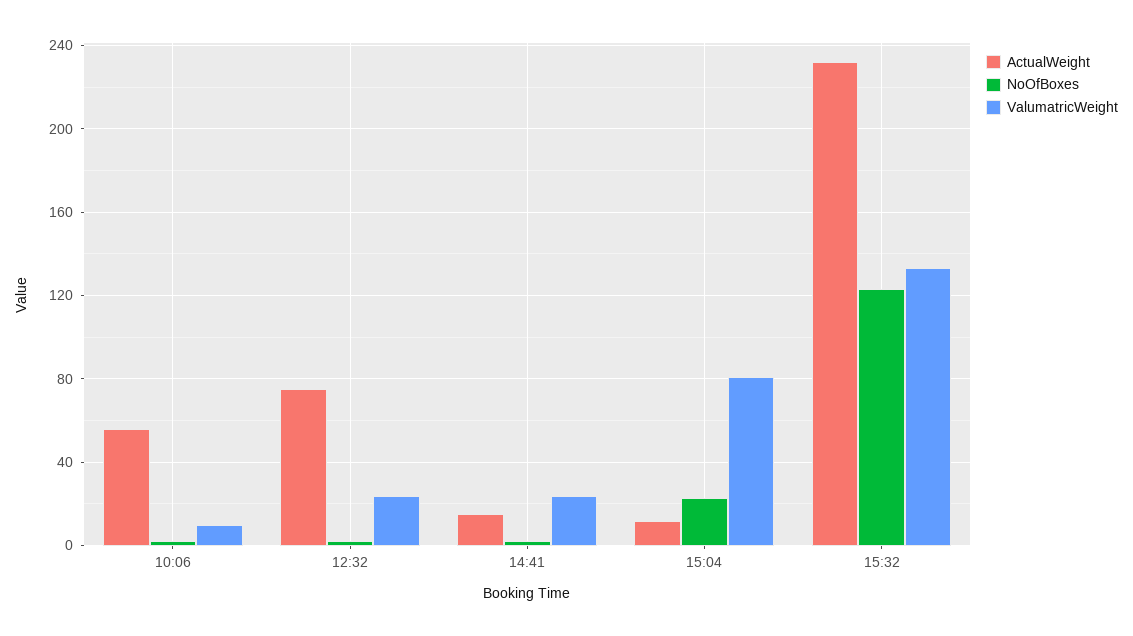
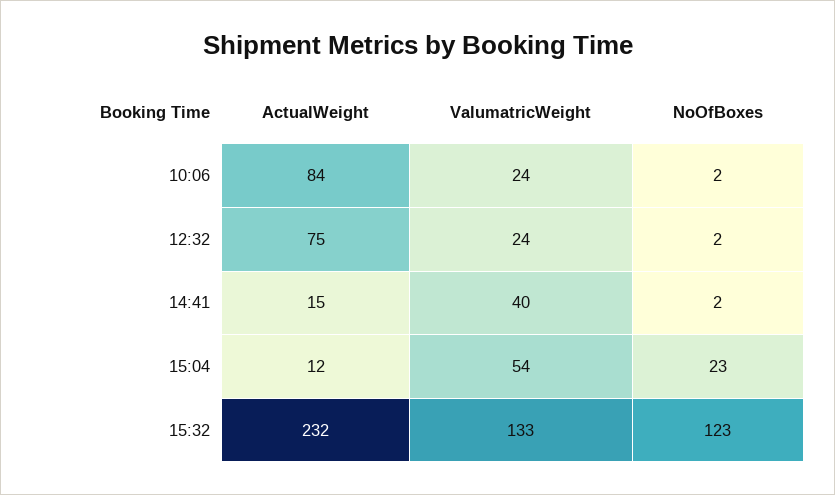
ActualWeight, 10:06: 55 -> 84
ValumatricWeight, 10:06: 10 -> 24
ValumatricWeight, 14:41: 25 -> 40
ValumatricWeight, 15:04: 80 -> 54

